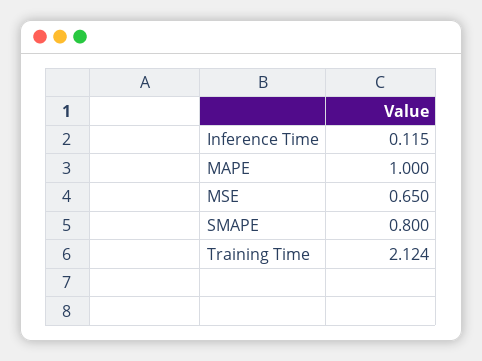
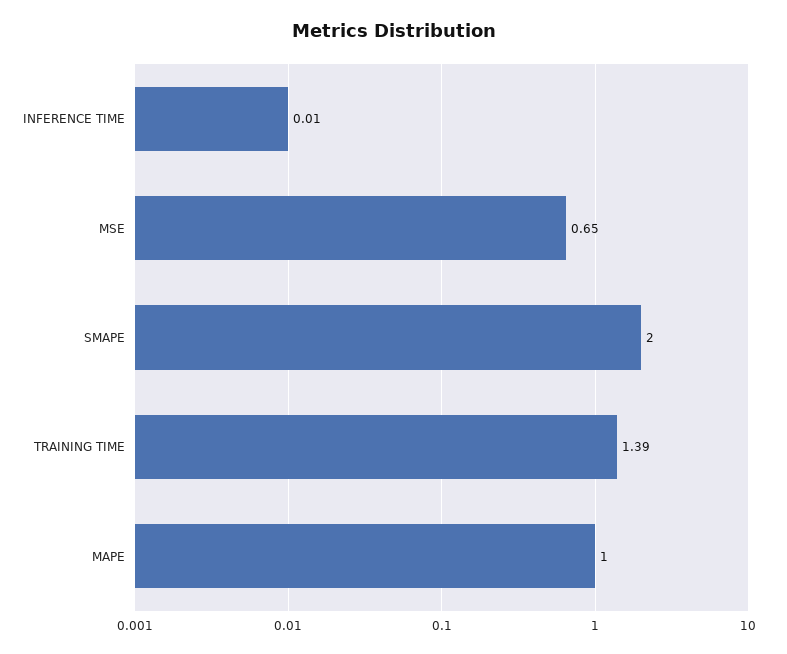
Inference Time: 0.115 -> 0.01
SMAPE: 0.8 -> 2
Training Time: 2.124 -> 1.39

